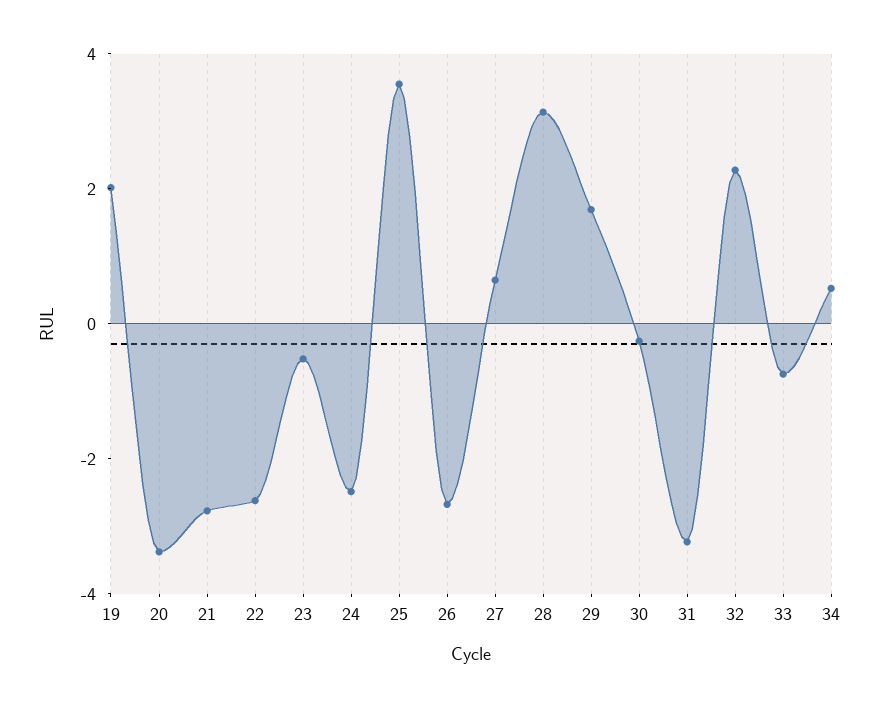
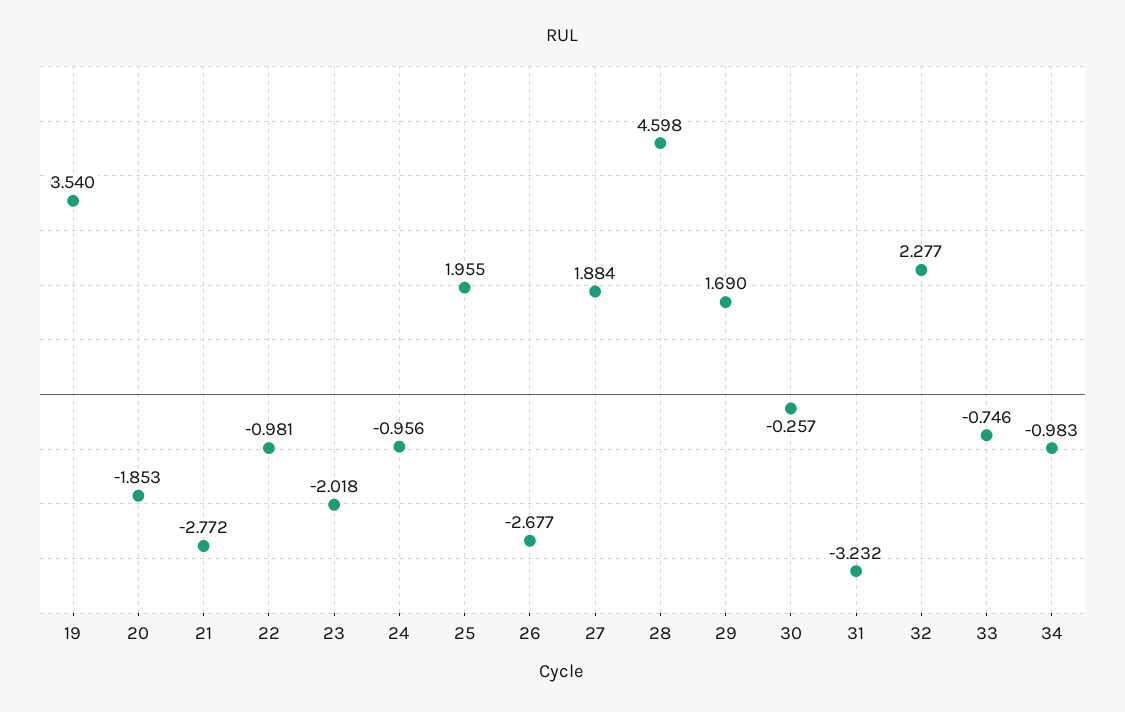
19: 2 -> 3.54
20: -3.5 -> -1.853
22: -2.5 -> -0.981
23: -0.5 -> -2.018
24: -2.5 -> -0.956
25: 3.5 -> 1.955
27: 0.5 -> 1.884
28: 3 -> 4.598
34: 0.5 -> -0.983

